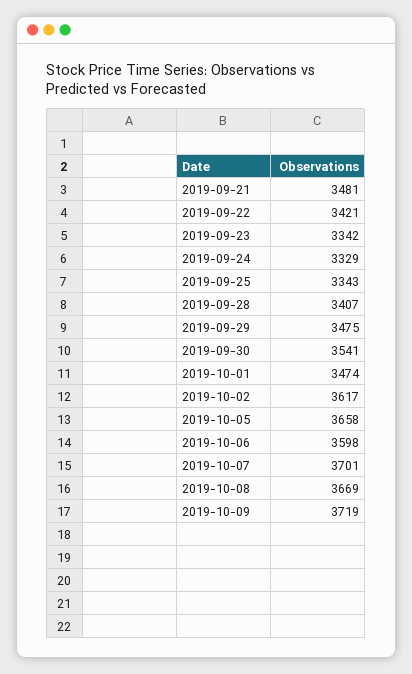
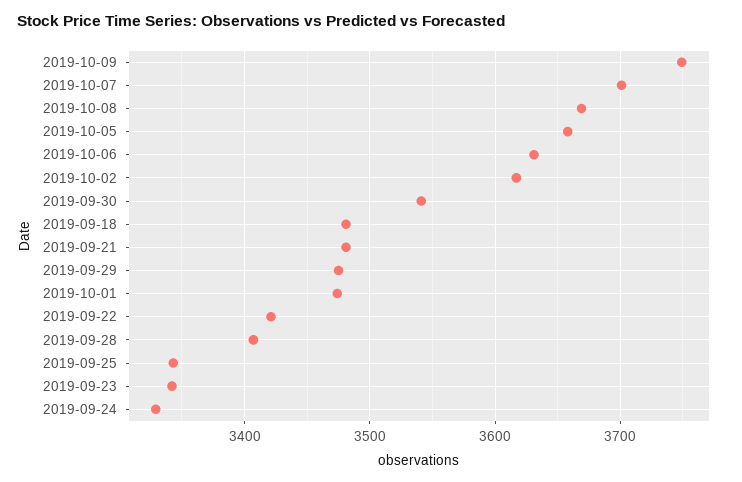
2019-10-06: 3598 -> 3630
2019-10-09: 3719 -> 3750
2019-09-18: none -> 3480

